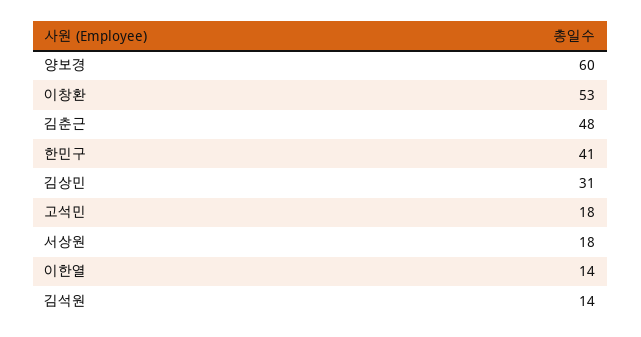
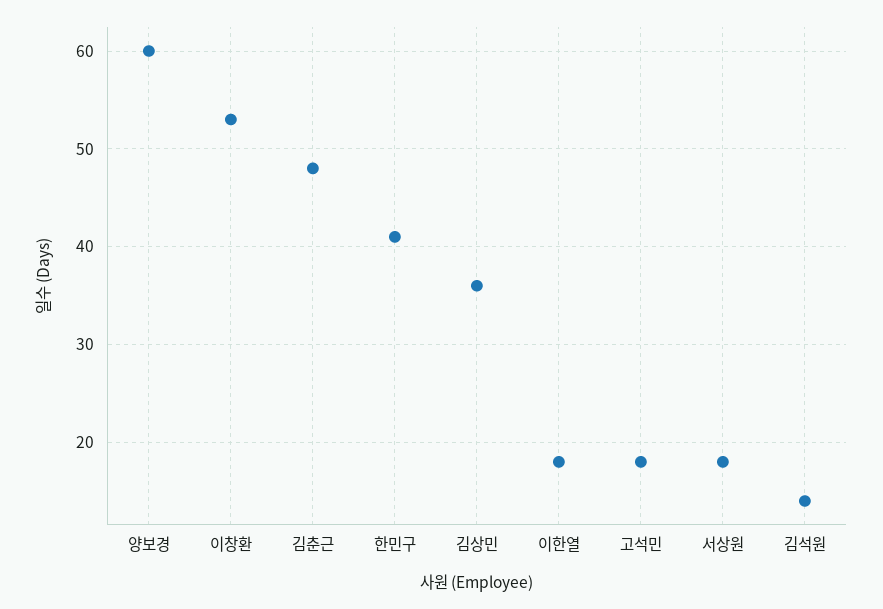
김상민: 31 -> 36
이한열: 14 -> 18

